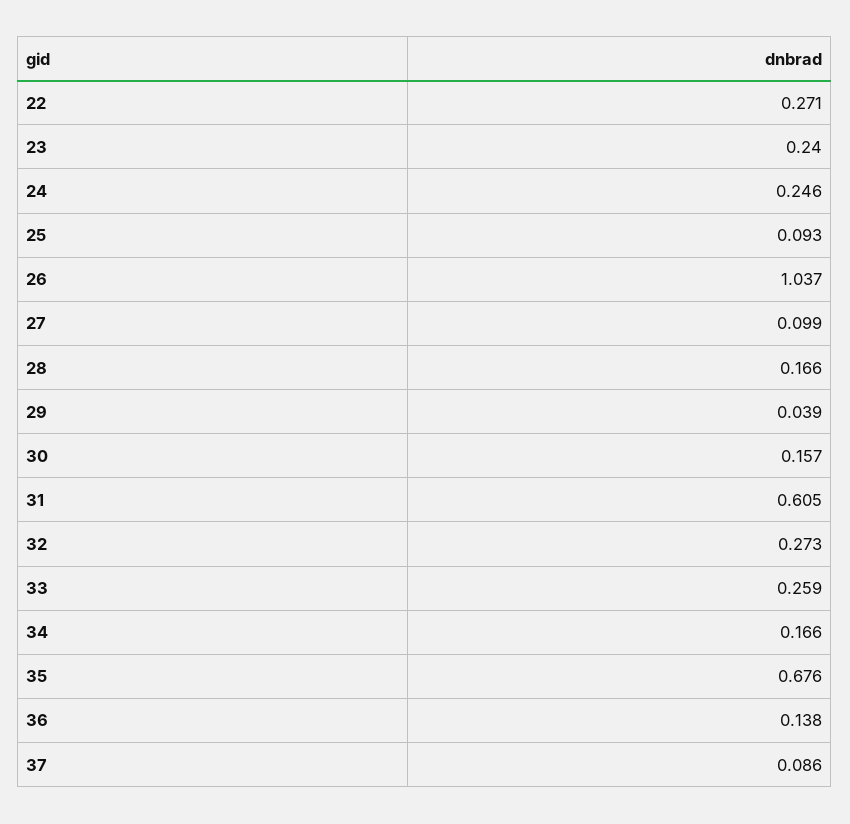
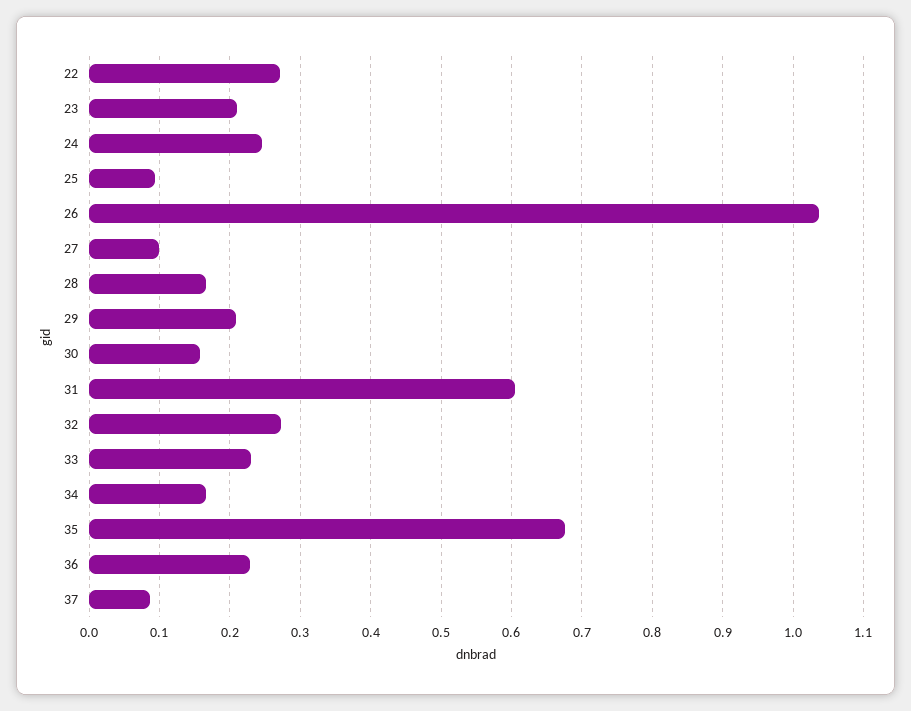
23: 0.24 -> 0.21
29: 0.039 -> 0.21
33: 0.259 -> 0.23
36: 0.138 -> 0.23

